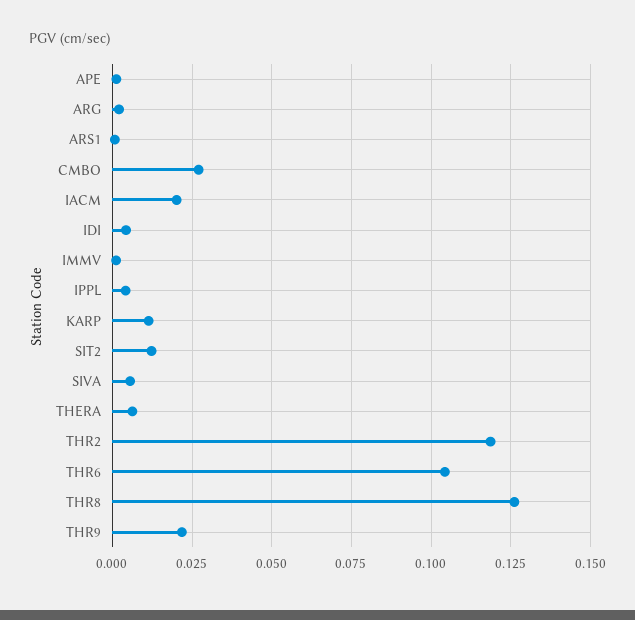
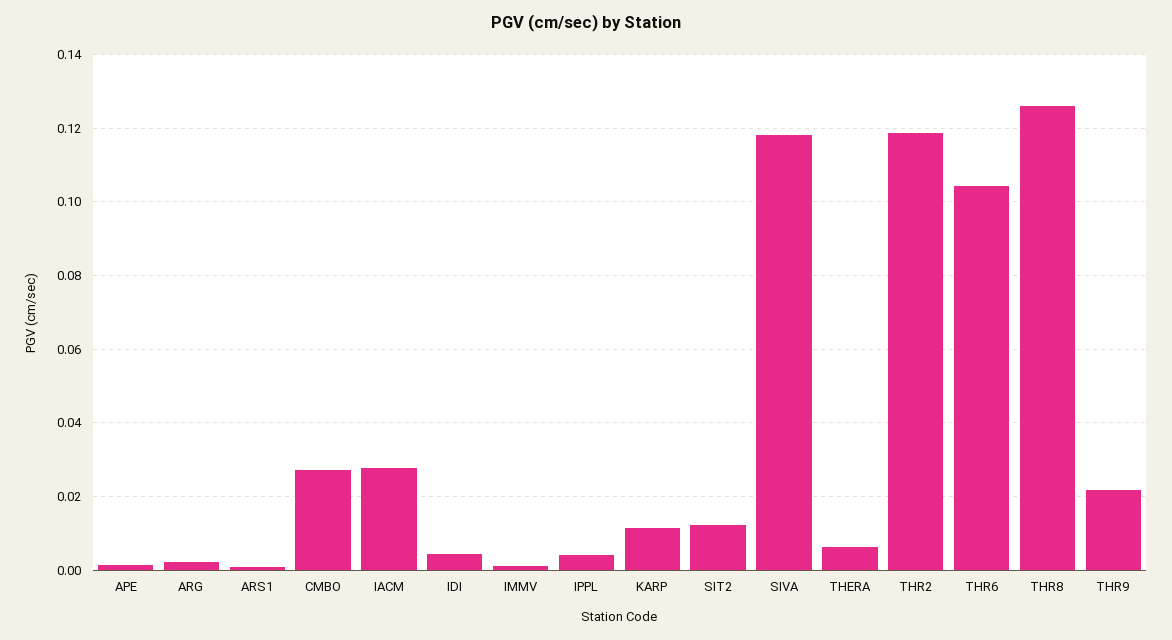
IACM: 0.02 -> 0.028
SIVA: 0.005 -> 0.118

